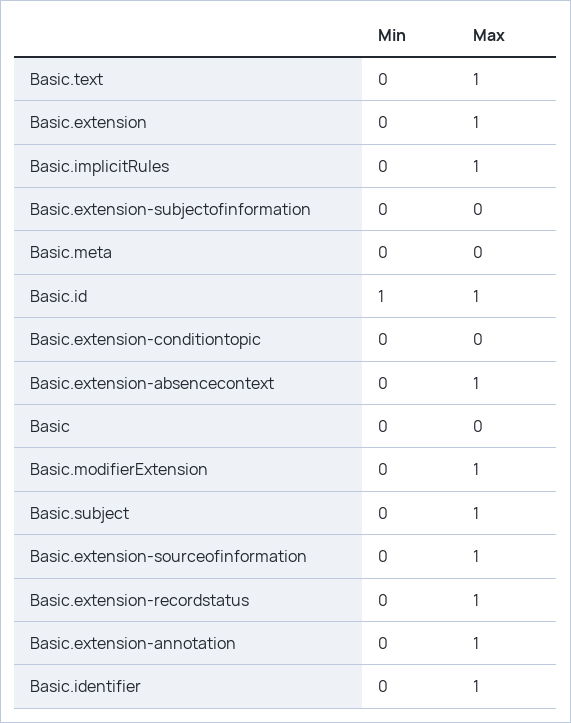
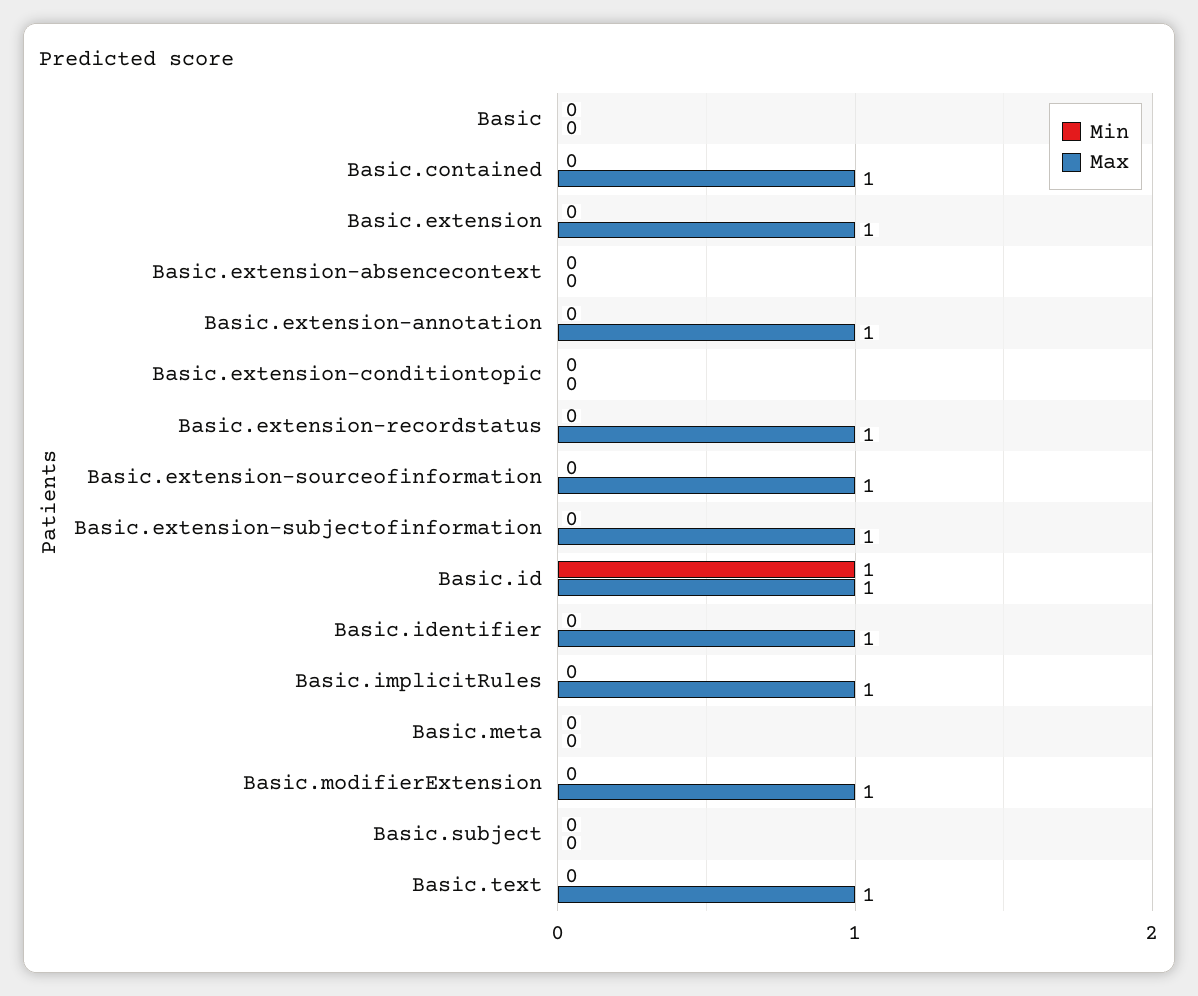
Max, Basic.extension-subjectofinformation: 0 -> 1
Max, Basic.extension-absencecontext: 1 -> 0
Max, Basic.subject: 1 -> 0
Min, Basic.contained: none -> 0
Max, Basic.contained: none -> 1

